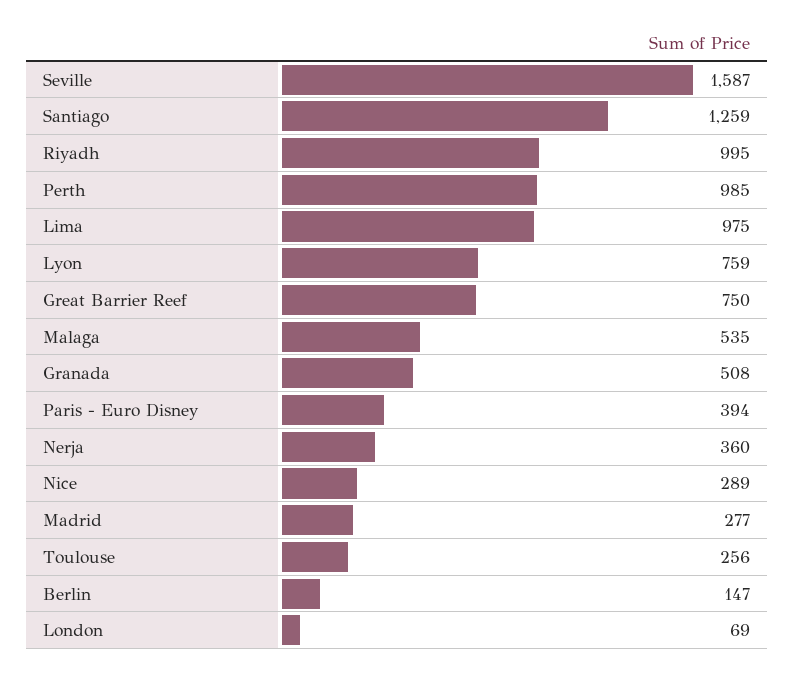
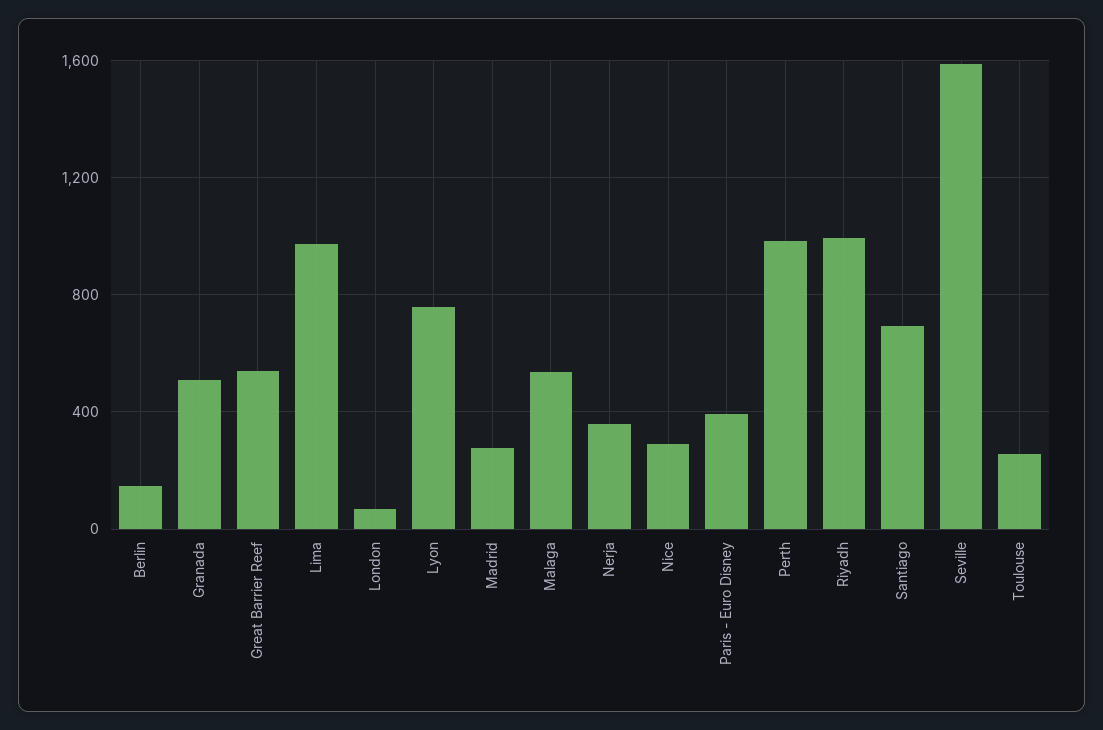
Santiago: 1259 -> 700
Great Barrier Reef: 750 -> 550

